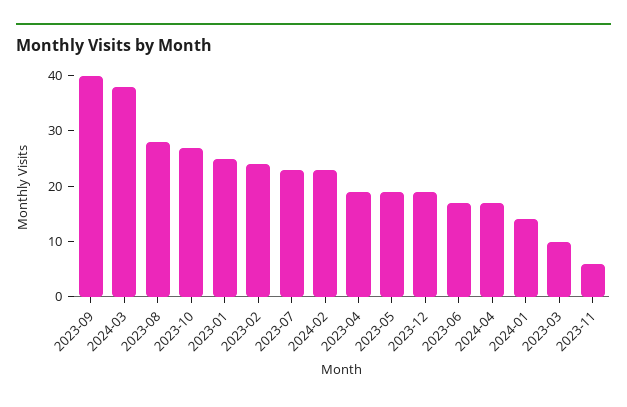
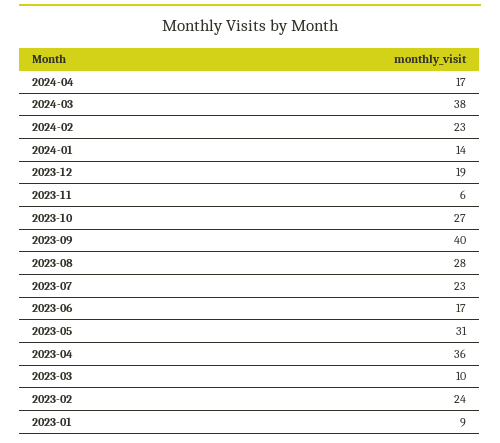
2023-01: 25 -> 9
2023-04: 20 -> 36
2023-05: 20 -> 31

